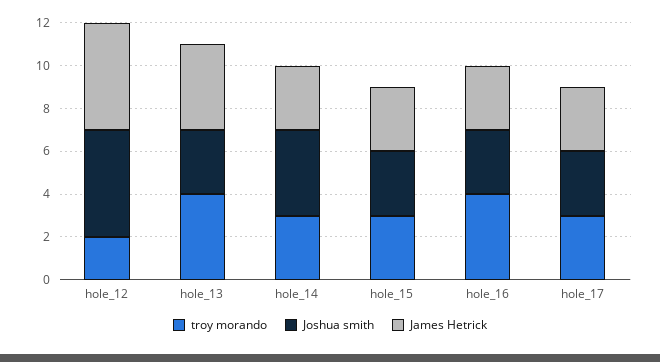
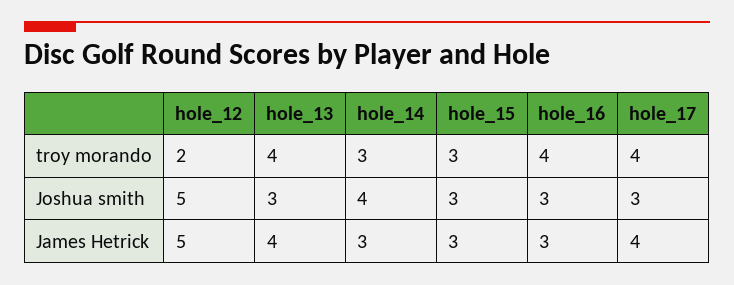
troy morando, hole_17: 3 -> 4
James Hetrick, hole_17: 3 -> 4

